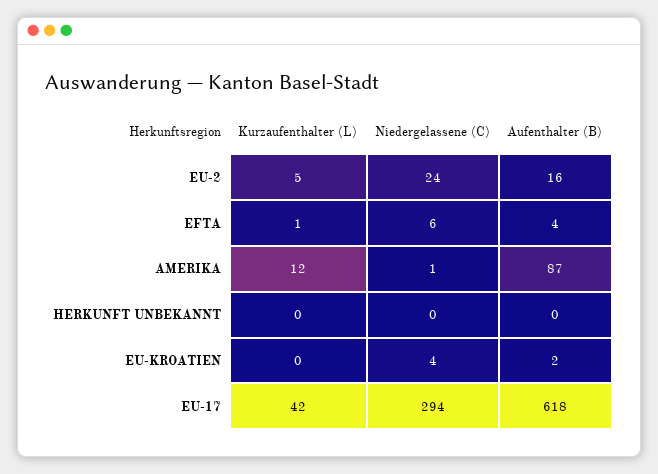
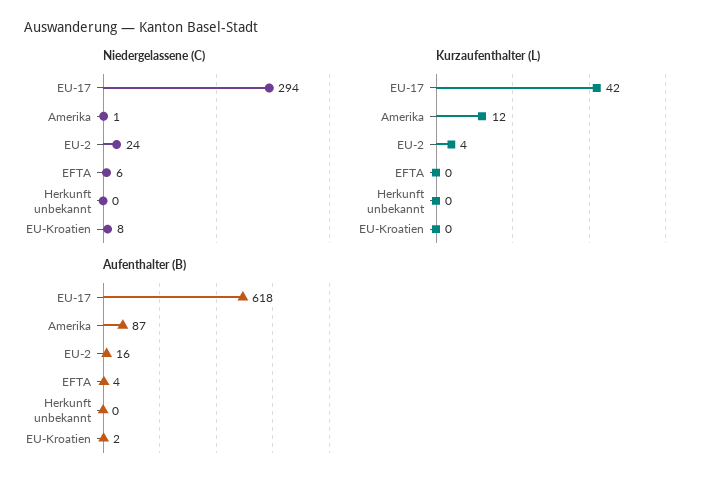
Kurzaufenthalter (L), EU-2: 5 -> 4
Kurzaufenthalter (L), EFTA: 1 -> 0
Niedergelassene (C), EU-KROATIEN: 4 -> 8

